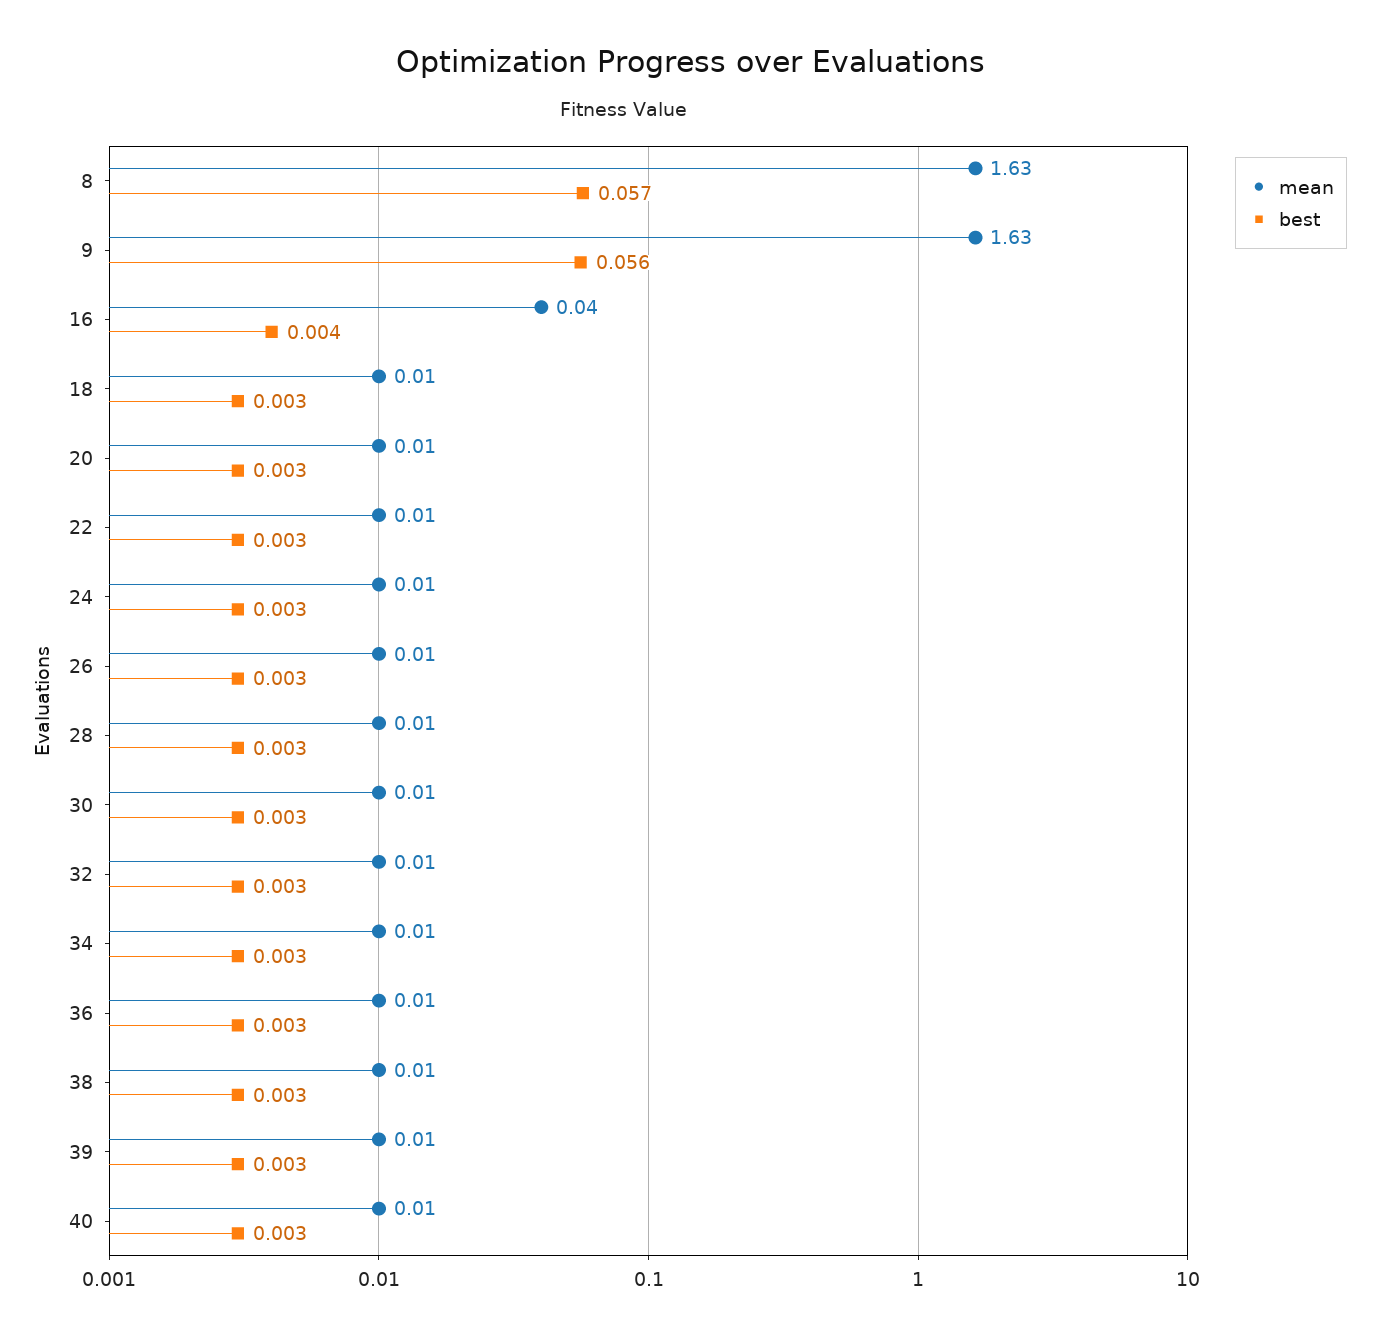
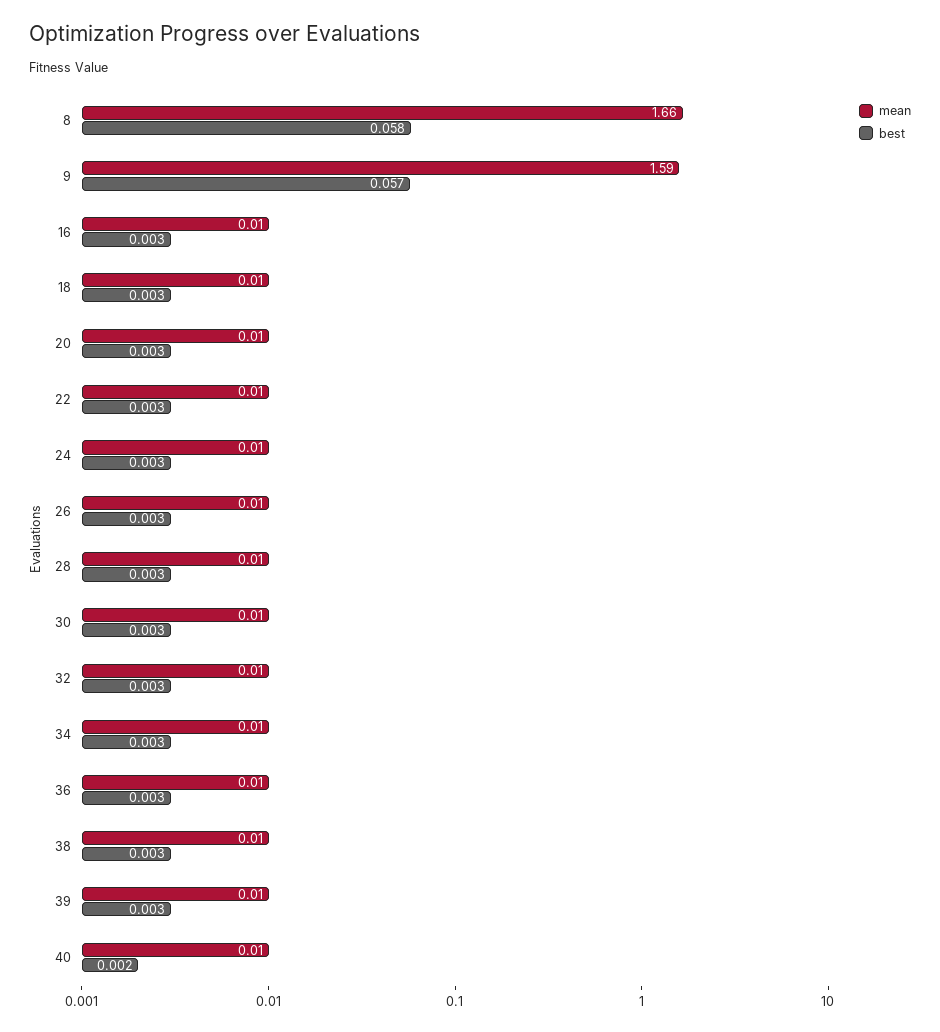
mean, 8: 1.63 -> 1.66
best, 8: 0.057 -> 0.058
mean, 9: 1.63 -> 1.59
best, 9: 0.056 -> 0.057
mean, 16: 0.04 -> 0.01
best, 16: 0.004 -> 0.003
best, 40: 0.003 -> 0.002

